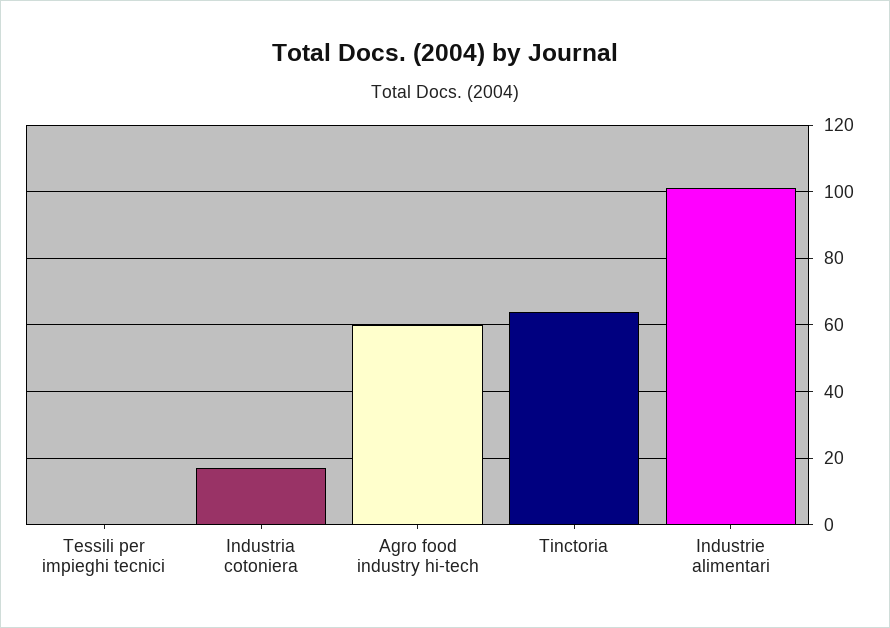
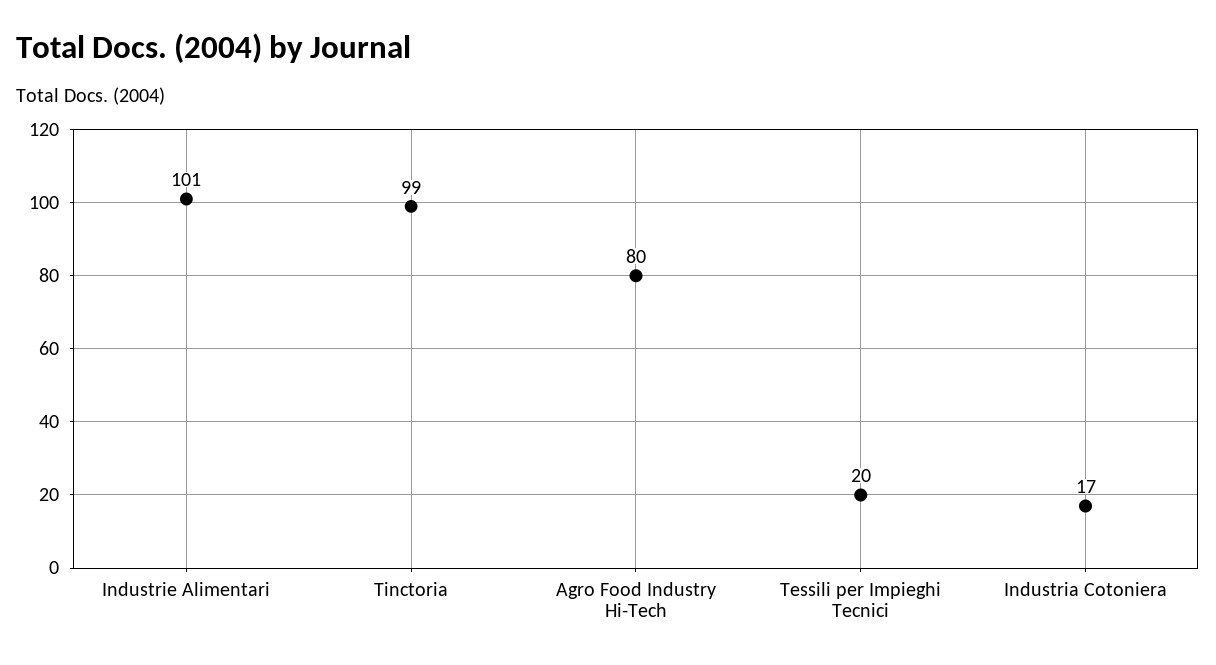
Tessili per impieghi tecnici: 0 -> 20
Agro food industry hi-tech: 60 -> 80
Tinctoria: 65 -> 99

